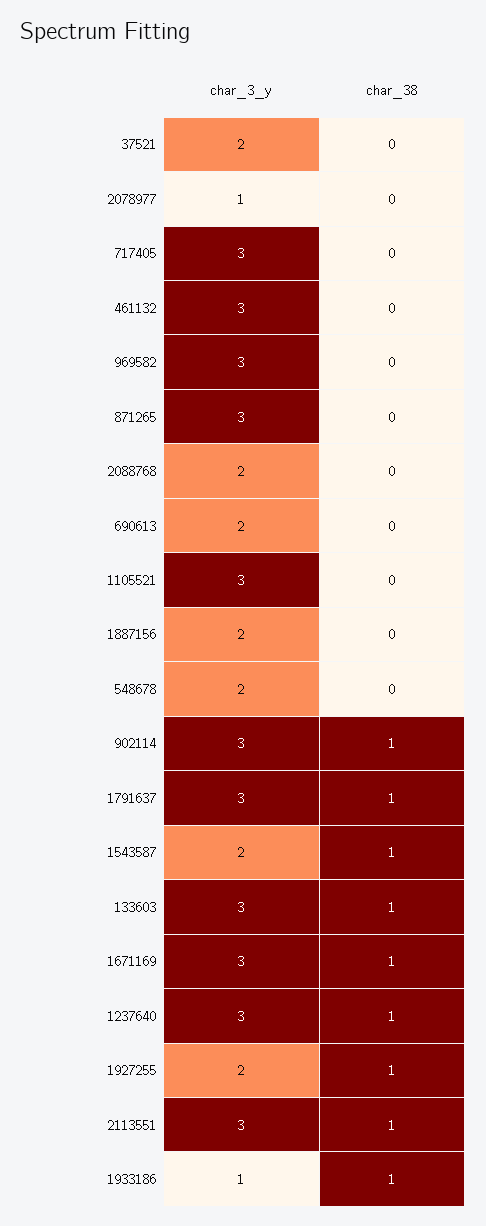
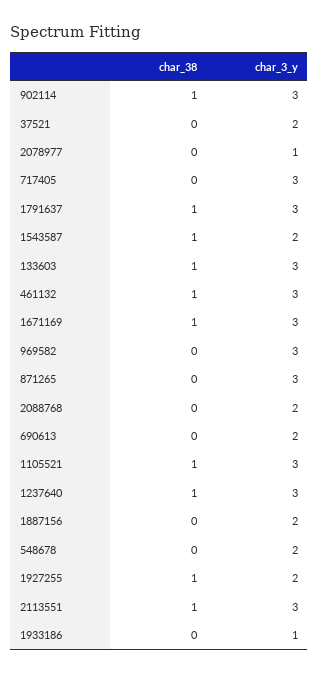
char_38, 461132: 0 -> 1
char_38, 1105521: 0 -> 1
char_38, 1933186: 1 -> 0

